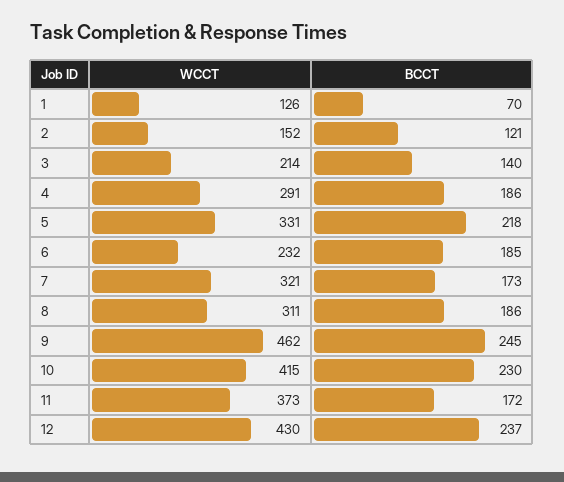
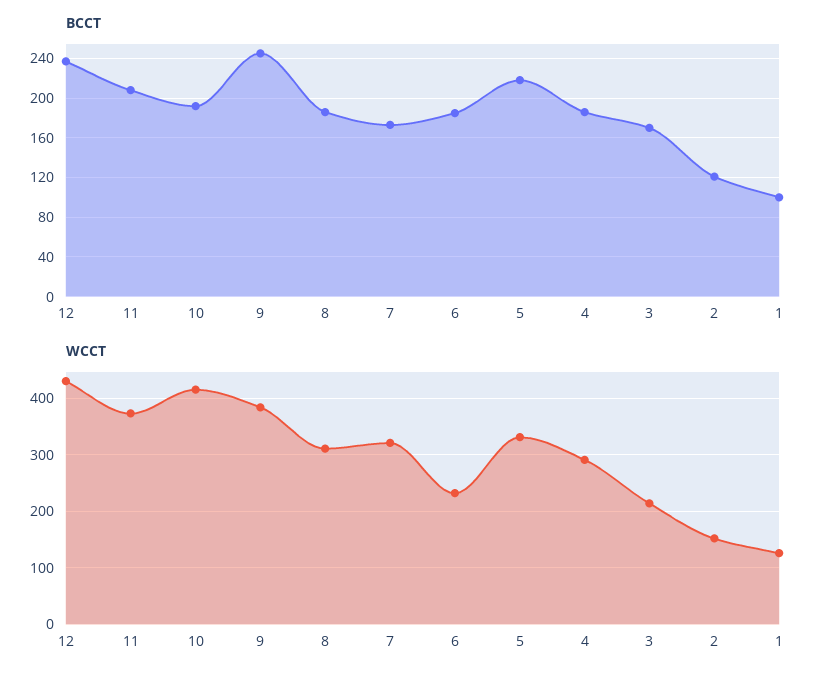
BCCT, 1: 70 -> 100
BCCT, 3: 140 -> 170
WCCT, 9: 462 -> 380
BCCT, 10: 230 -> 190
BCCT, 11: 172 -> 210

